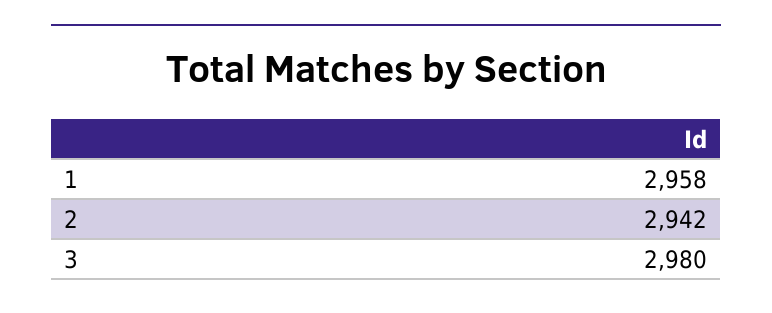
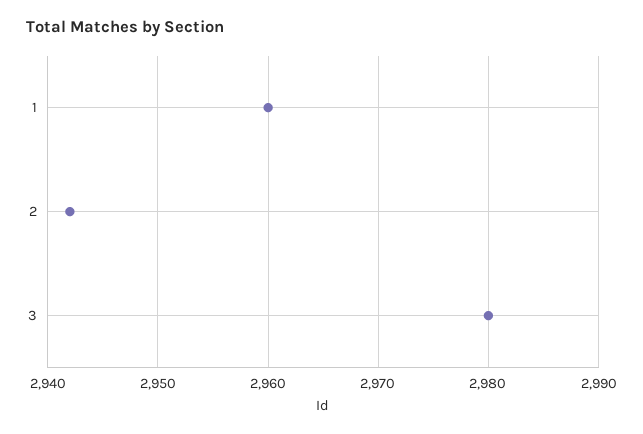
1: 2958 -> 2960

